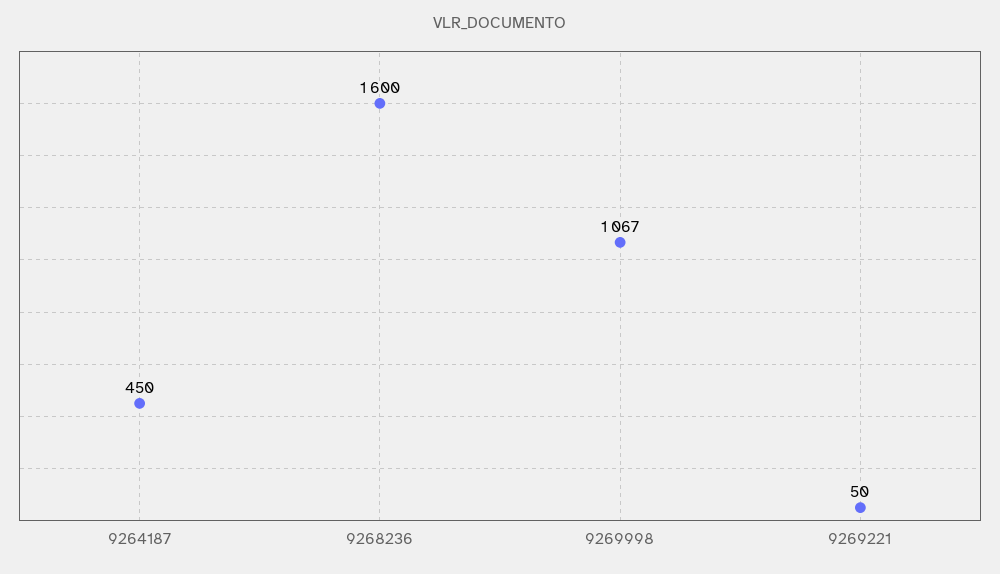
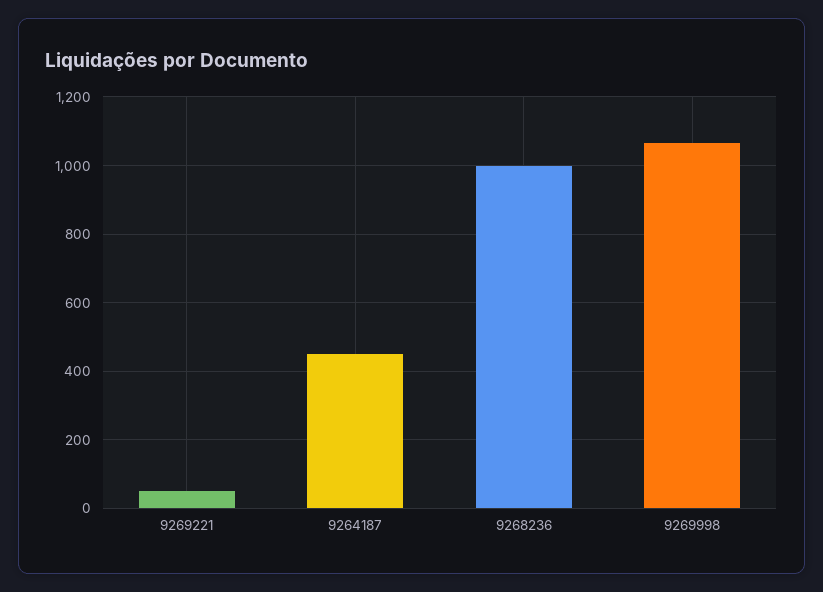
9268236: 1600 -> 1000

